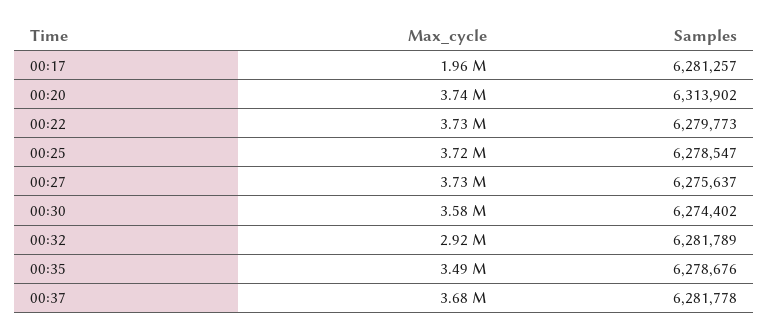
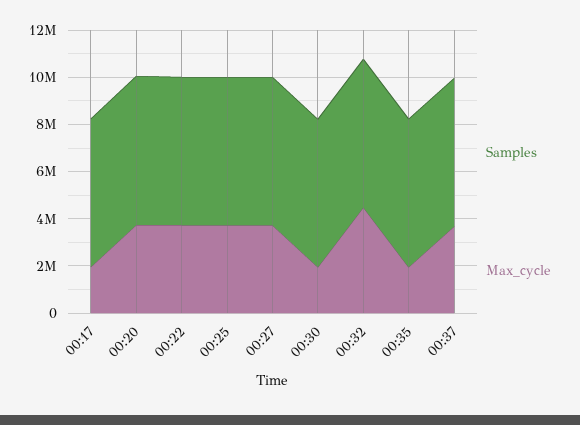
Max_cycle, 00:30: 3580000 -> 2000000
Max_cycle, 00:32: 2920000 -> 4500000
Max_cycle, 00:35: 3490000 -> 2000000

